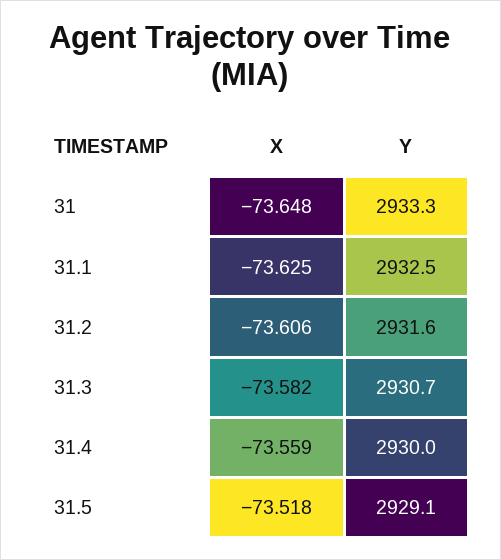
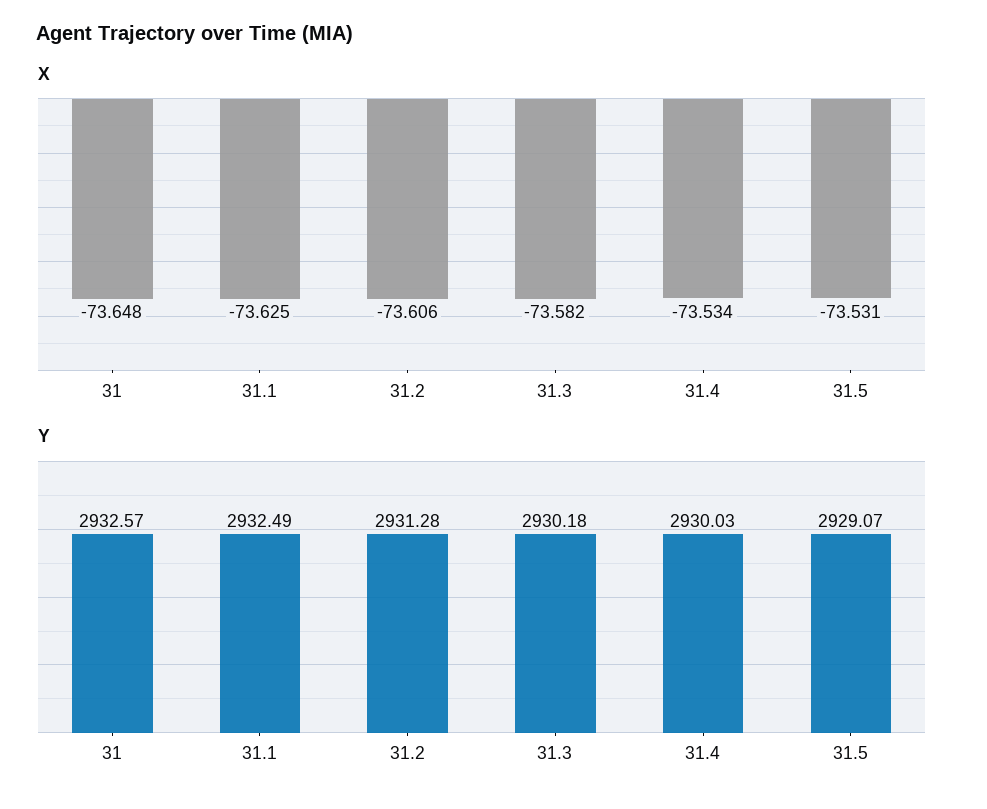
Y, 31: 2933.3 -> 2932.57
Y, 31.2: 2931.6 -> 2931.28
Y, 31.3: 2930.7 -> 2930.18
X, 31.4: -73.559 -> -73.534
X, 31.5: -73.518 -> -73.531

